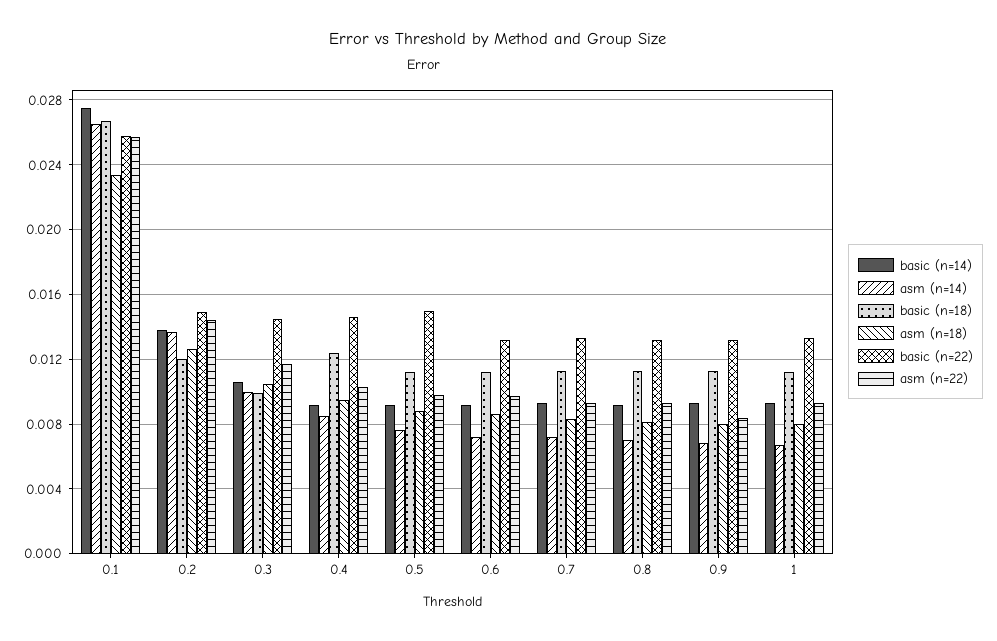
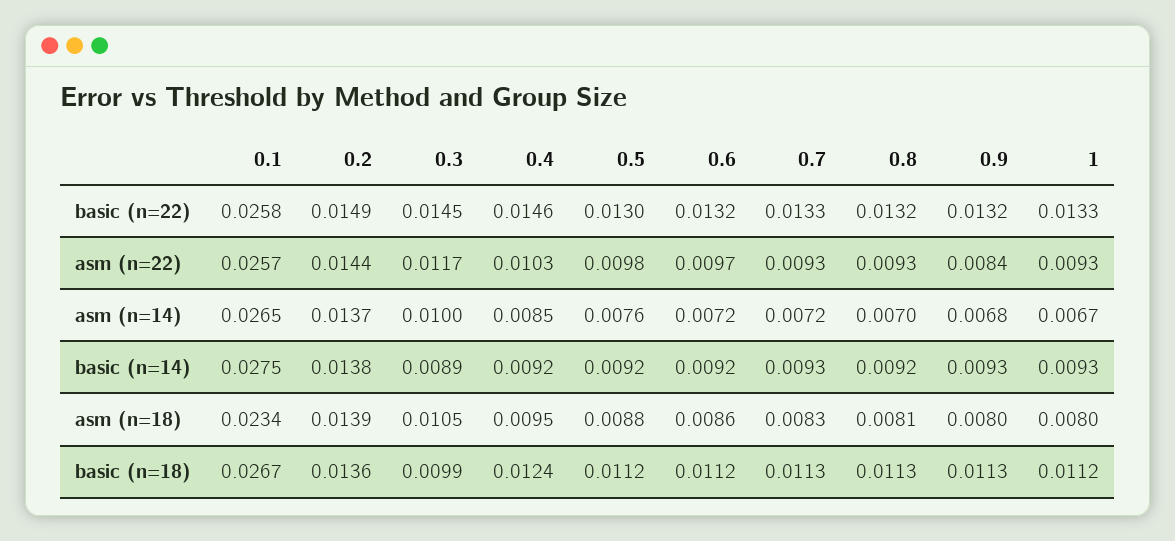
basic (n=18), 0.2: 0.012 -> 0.0136
asm (n=18), 0.2: 0.0125 -> 0.0139
basic (n=14), 0.3: 0.0105 -> 0.0089
basic (n=22), 0.5: 0.015 -> 0.013

